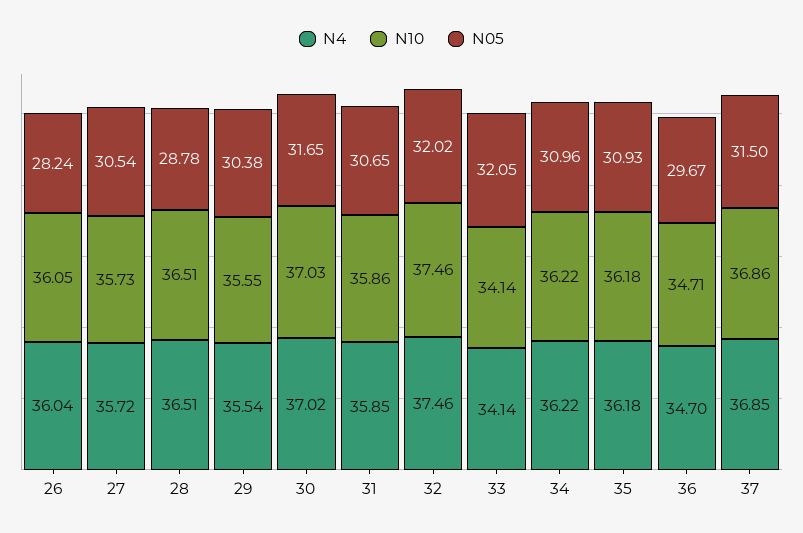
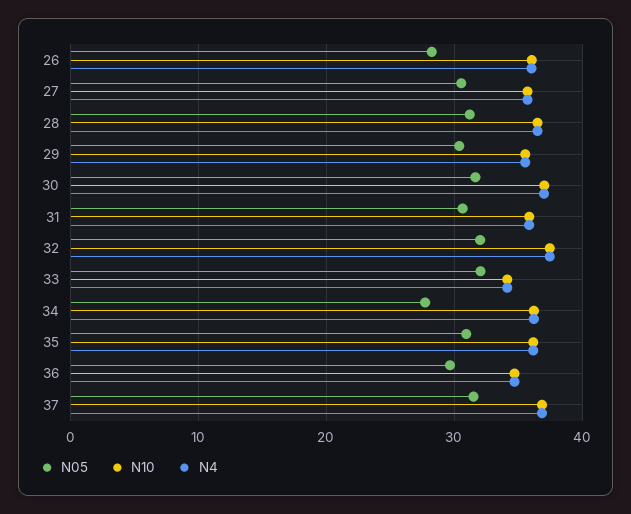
N05, 28: 28.78 -> 31
N05, 34: 30.96 -> 28

